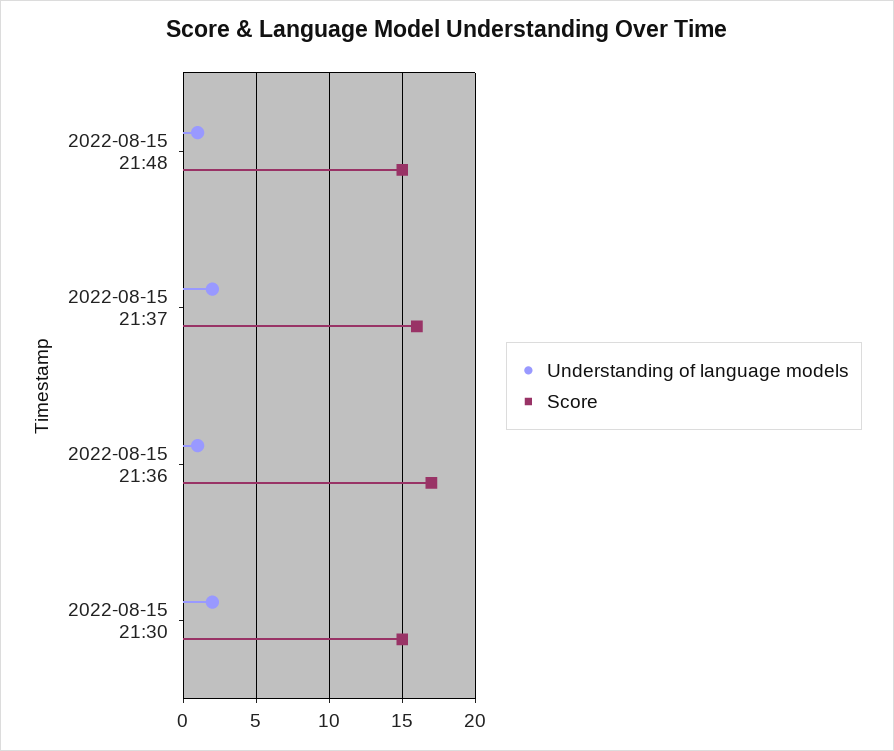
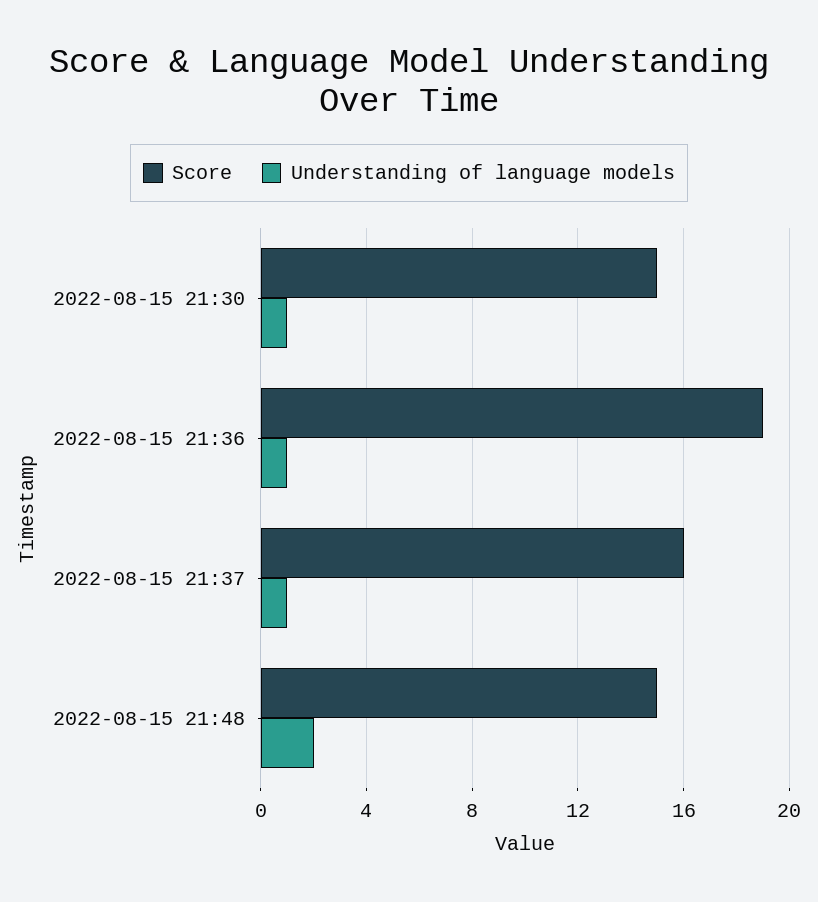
Understanding of language models, 2022-08-15 21:48: 1 -> 2
Understanding of language models, 2022-08-15 21:37: 2 -> 1
Score, 2022-08-15 21:36: 17 -> 19
Understanding of language models, 2022-08-15 21:30: 2 -> 1

